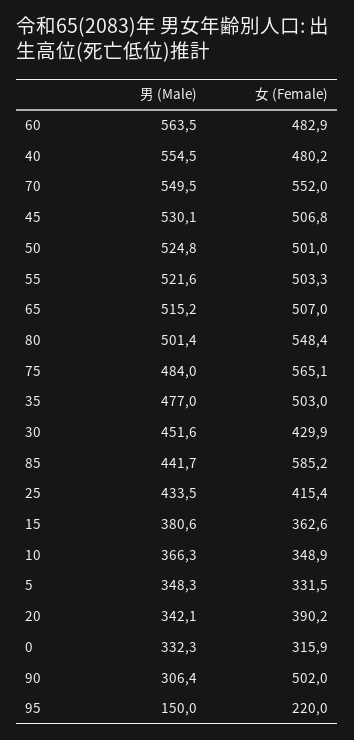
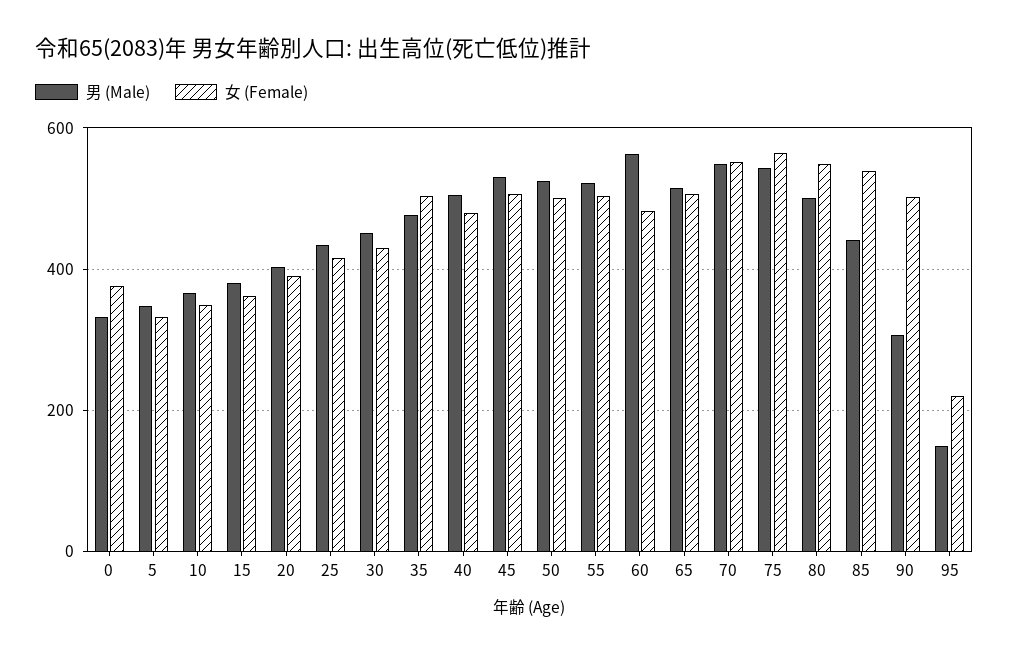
男 (Male), 40: 554.5 -> 500
男 (Male), 75: 484 -> 540
女 (Female), 85: 585.2 -> 540
男 (Male), 20: 342.1 -> 400
女 (Female), 0: 315.9 -> 380

